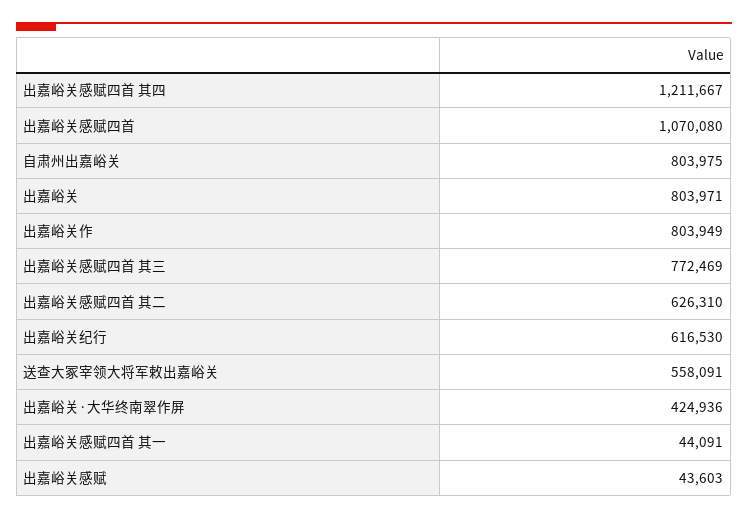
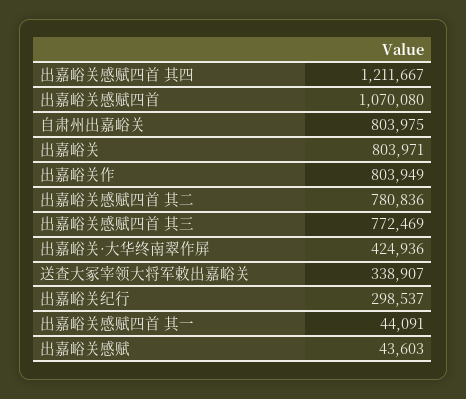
出嘉峪关感赋四首 其二: 626310 -> 780836
出嘉峪关纪行: 616530 -> 298537
送查大冢宰领大将军敕出嘉峪关: 558091 -> 338907

